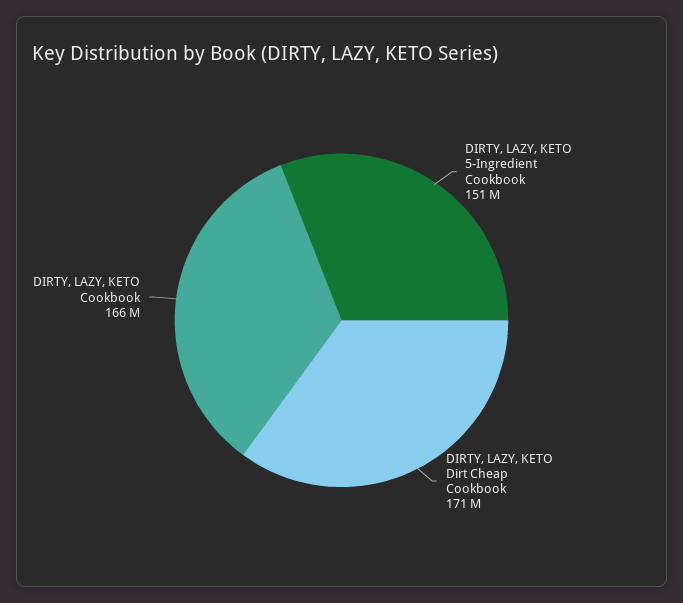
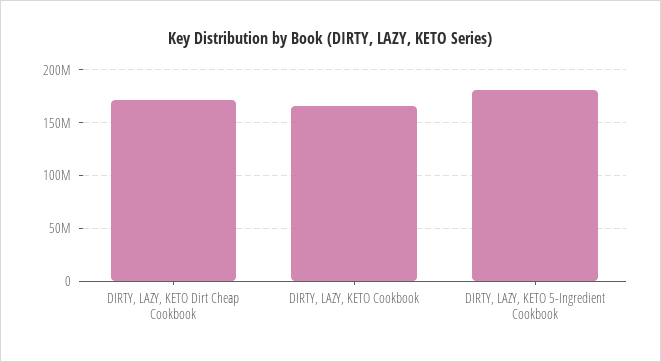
DIRTY, LAZY, KETO 5-Ingredient Cookbook: 151000000 -> 180000000

